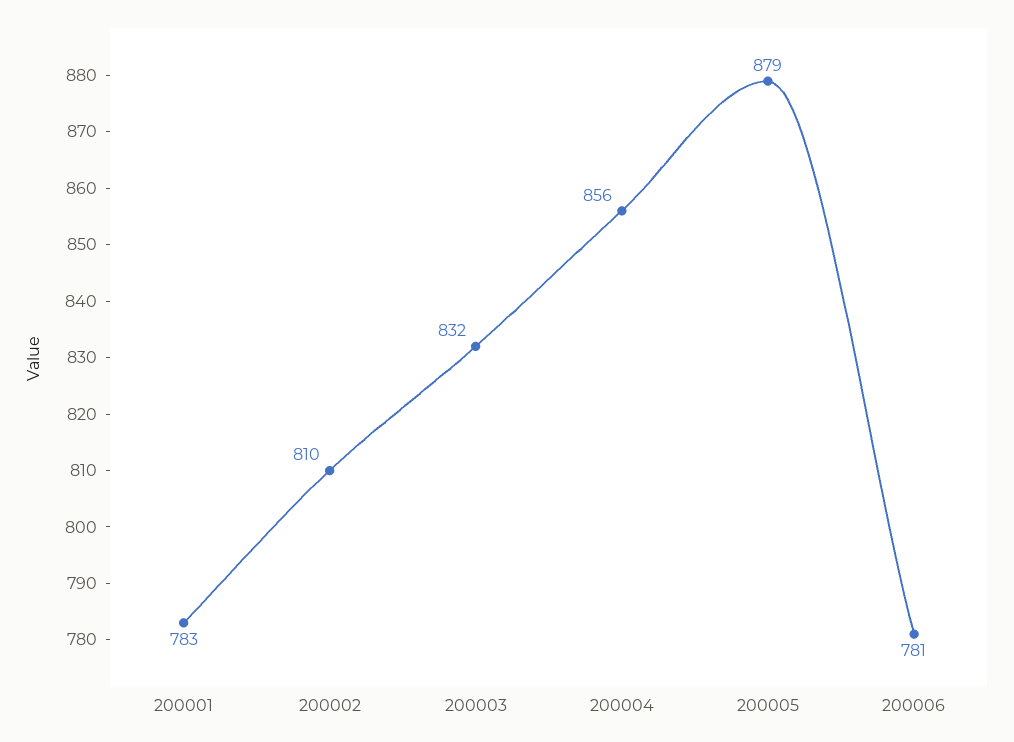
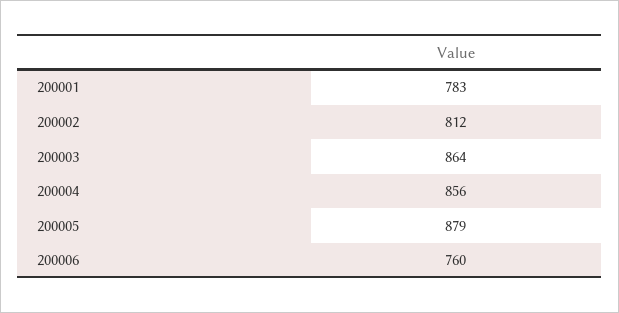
200002: 810 -> 812
200003: 832 -> 864
200006: 781 -> 760

